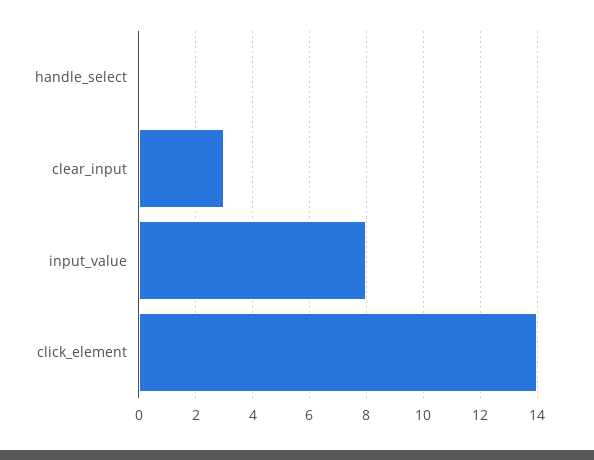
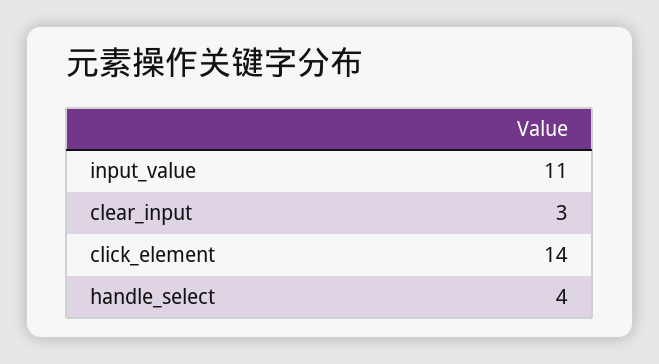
handle_select: 0 -> 4
input_value: 8 -> 11

